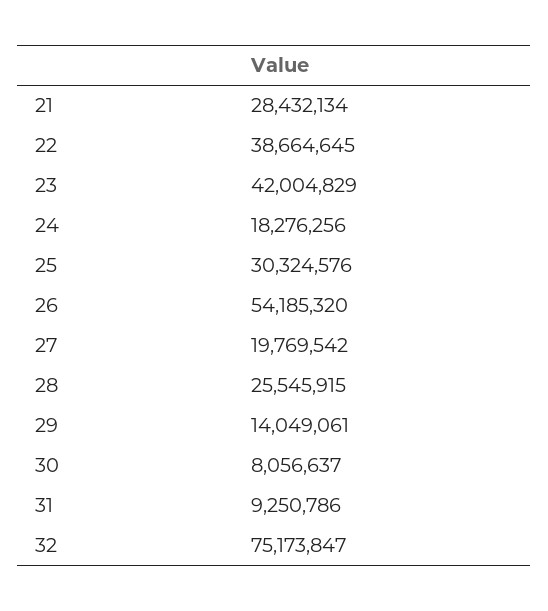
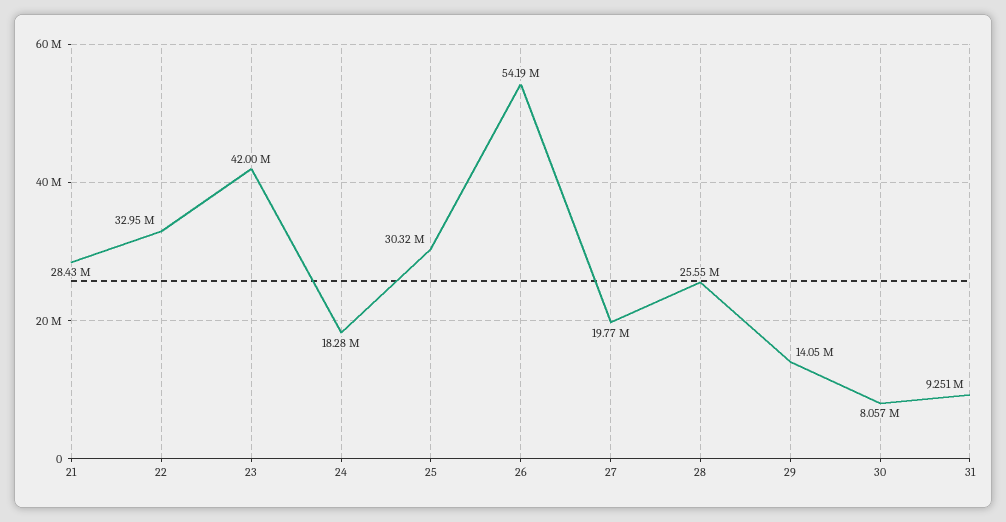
22: 38664645 -> 32950000
32: 75173847 -> none

